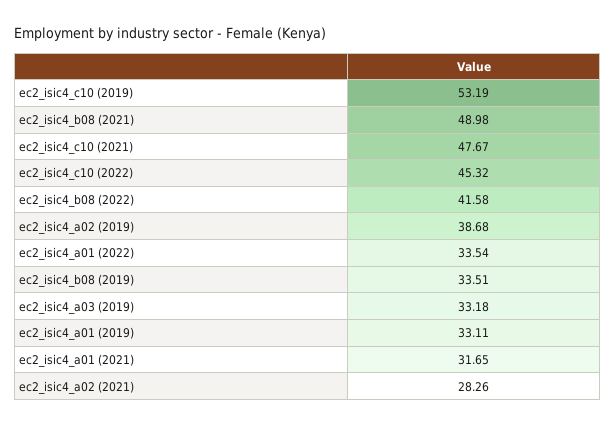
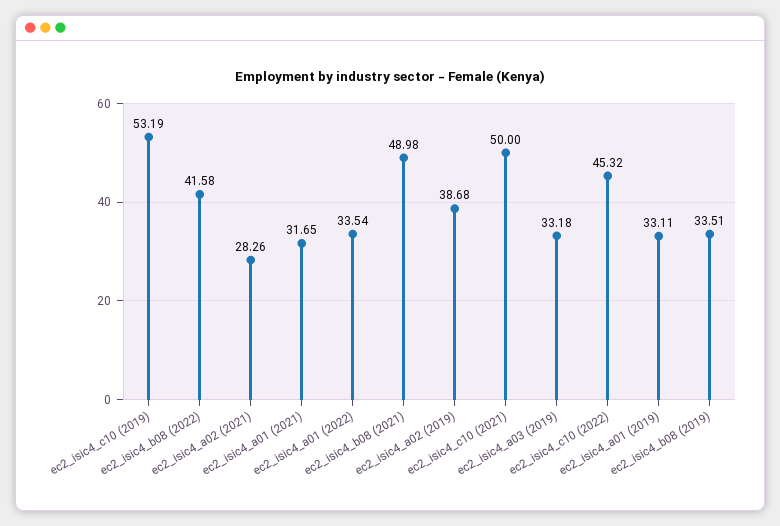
ec2_isic4_c10 (2021): 47.67 -> 50

